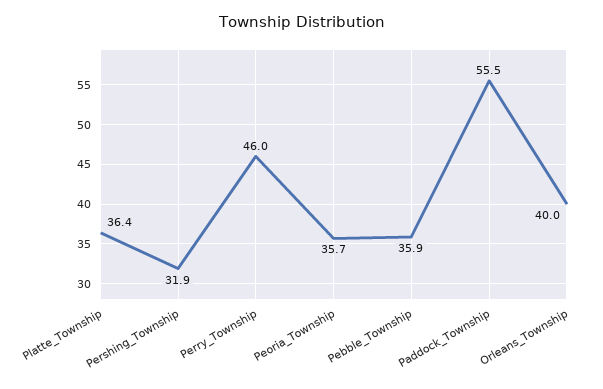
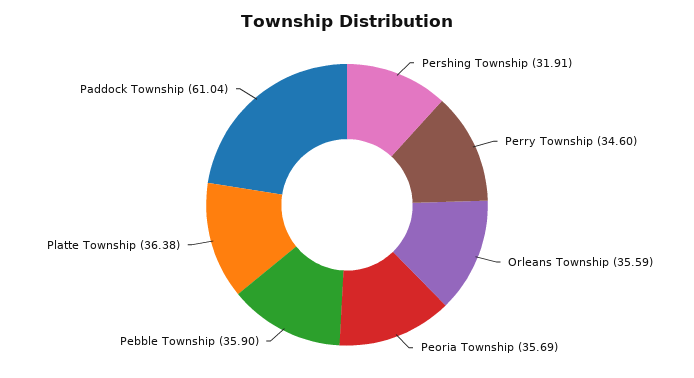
Perry_Township: 46 -> 34.6
Paddock_Township: 55.5 -> 61.04
Orleans_Township: 40 -> 35.59

